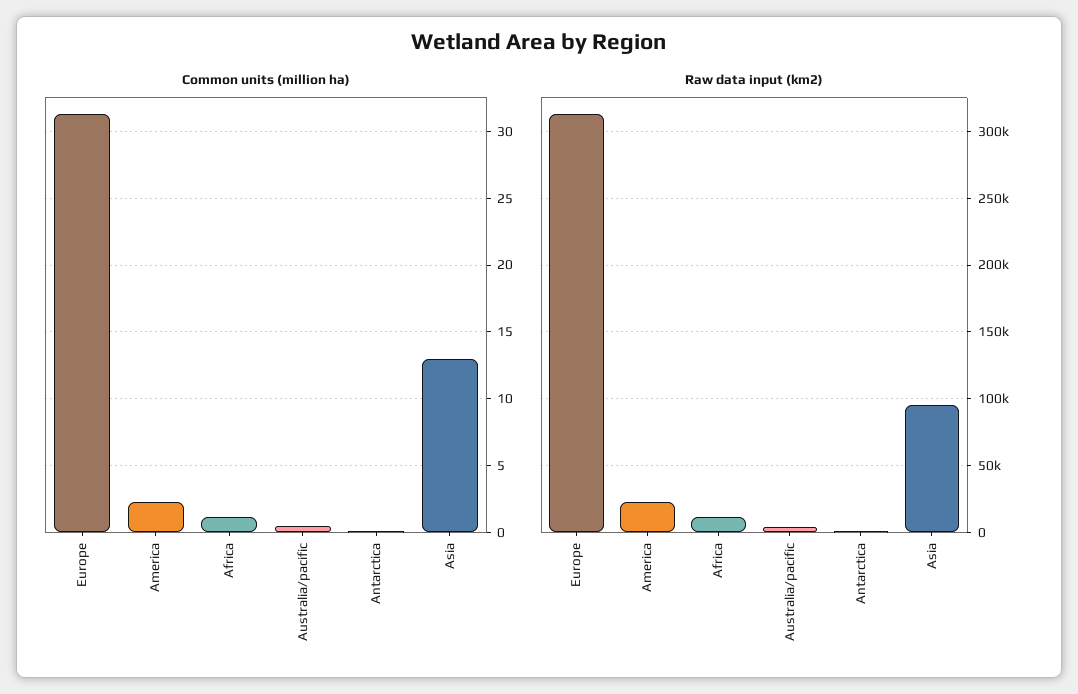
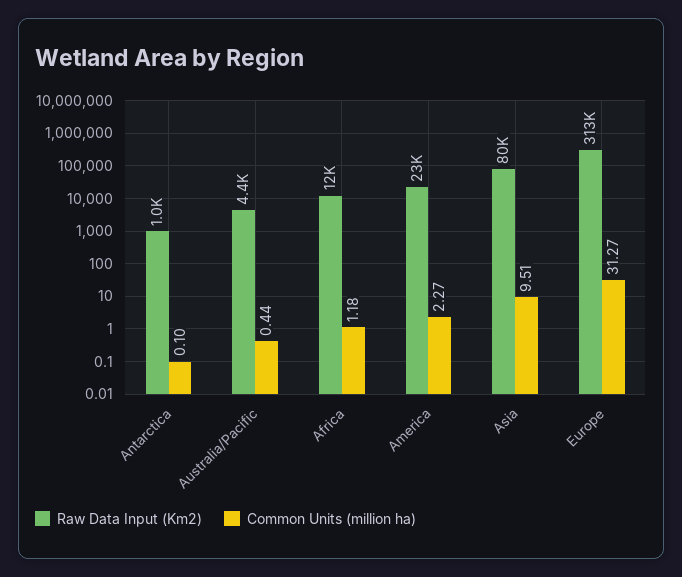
Common units (million ha), Asia: 13 -> 9.51
Raw data input (km2), Asia: 95000 -> 80000

